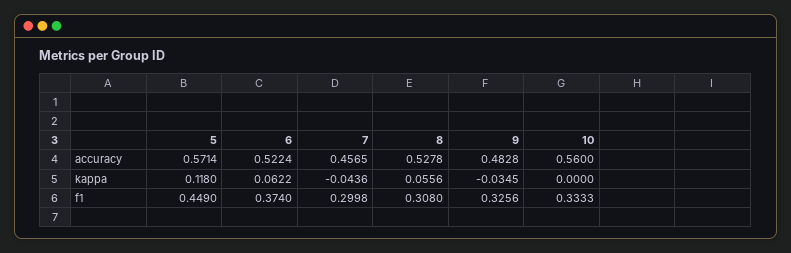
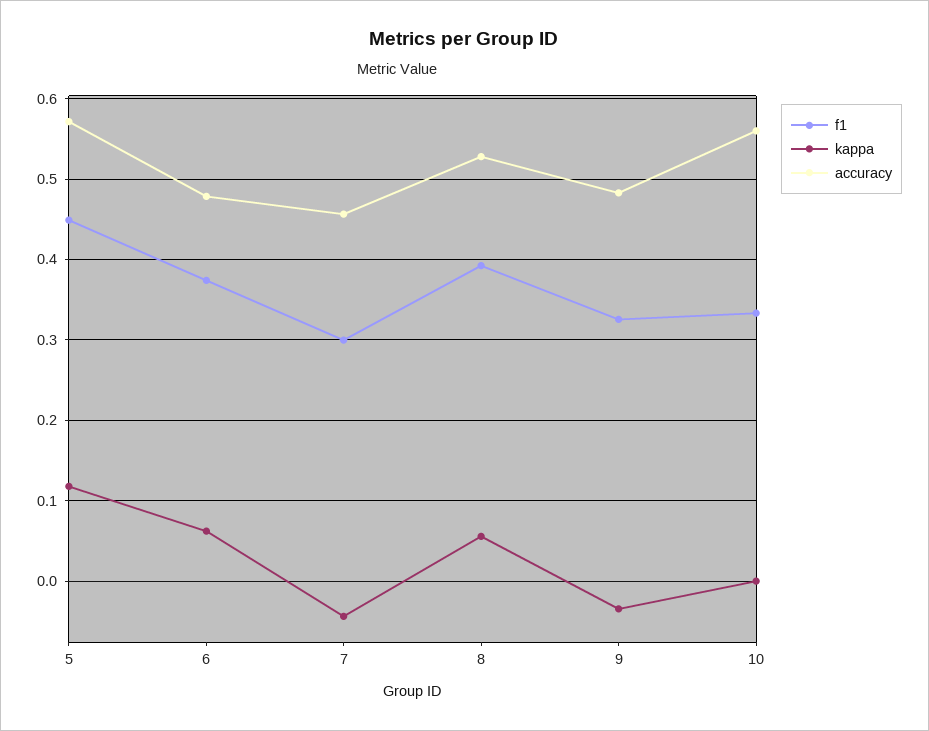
accuracy, 6: 0.5224 -> 0.48
f1, 8: 0.308 -> 0.39

